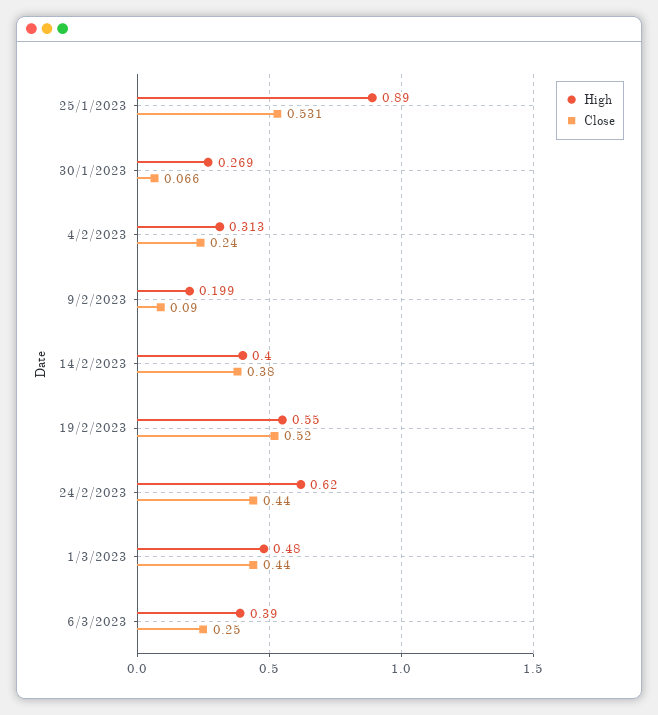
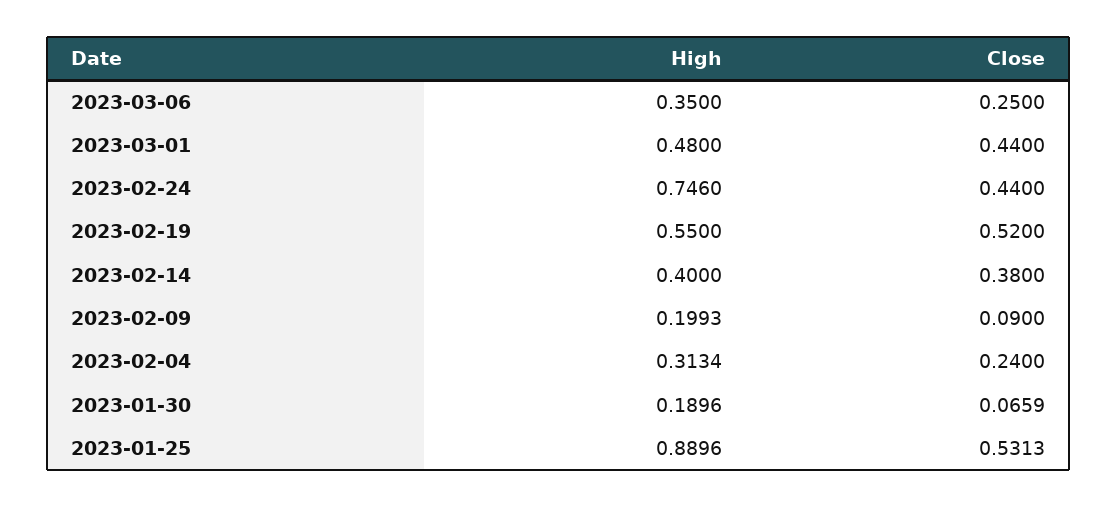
High, 30/1/2023: 0.269 -> 0.1896
High, 24/2/2023: 0.62 -> 0.746
High, 6/3/2023: 0.39 -> 0.35

